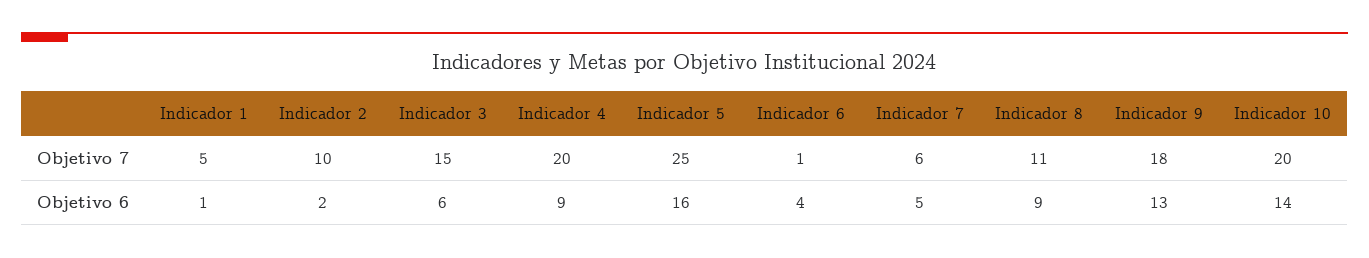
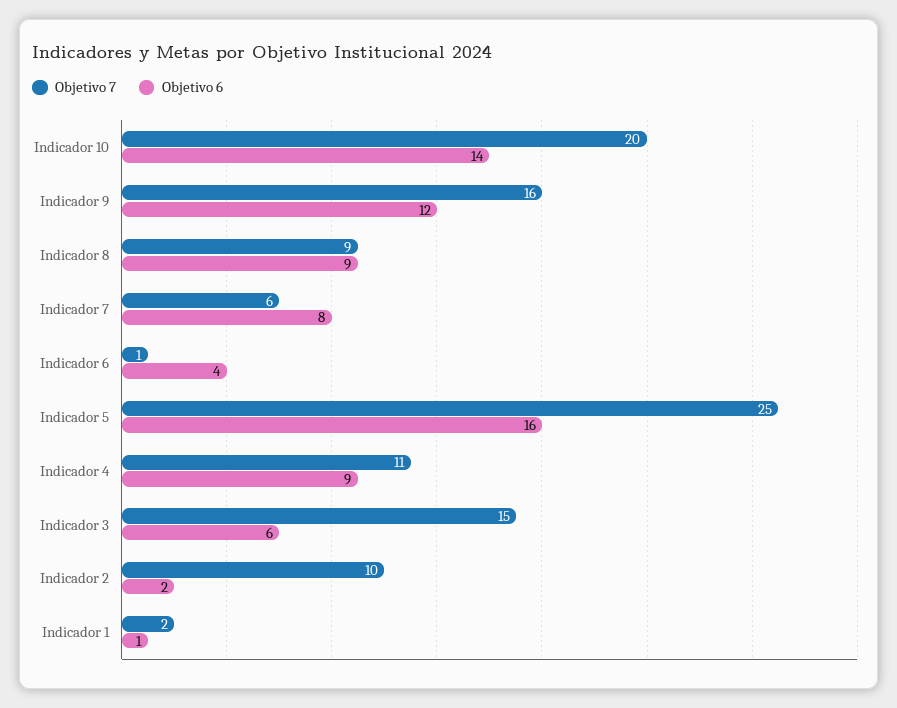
Objetivo 7, Indicador 1: 5 -> 2
Objetivo 7, Indicador 4: 20 -> 11
Objetivo 7, Indicador 8: 11 -> 9
Objetivo 7, Indicador 9: 18 -> 16
Objetivo 6, Indicador 7: 5 -> 8
Objetivo 6, Indicador 9: 13 -> 12

